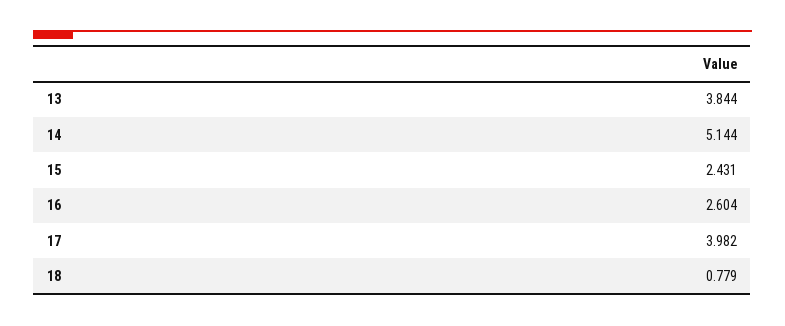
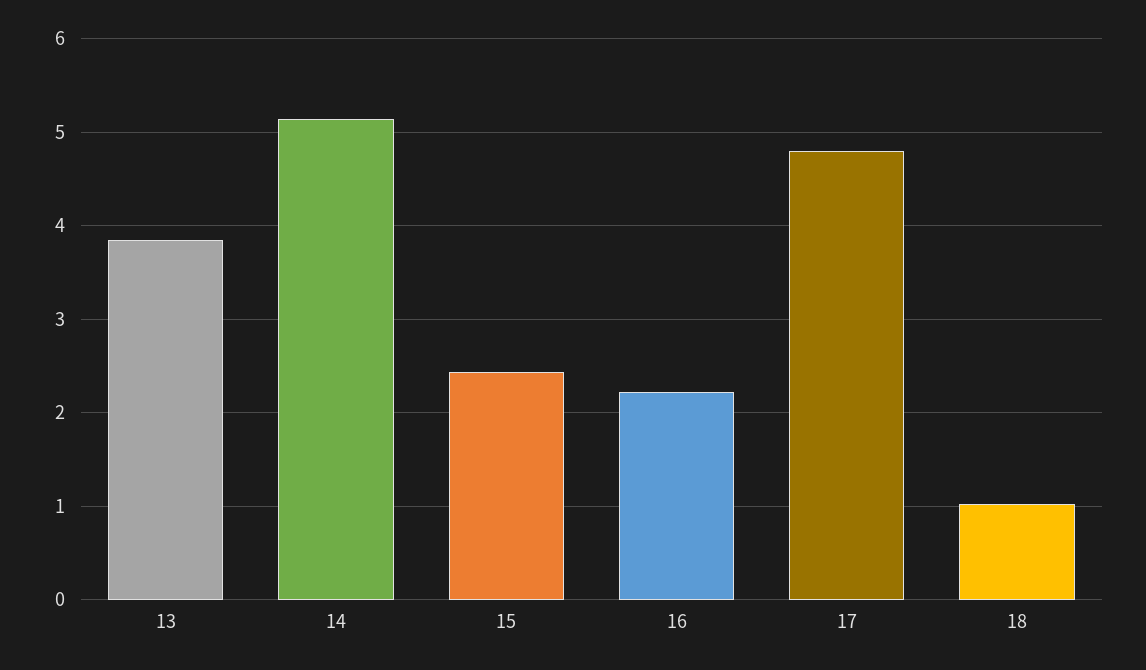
16: 2.604 -> 2.2
17: 3.982 -> 4.8
18: 0.779 -> 1

